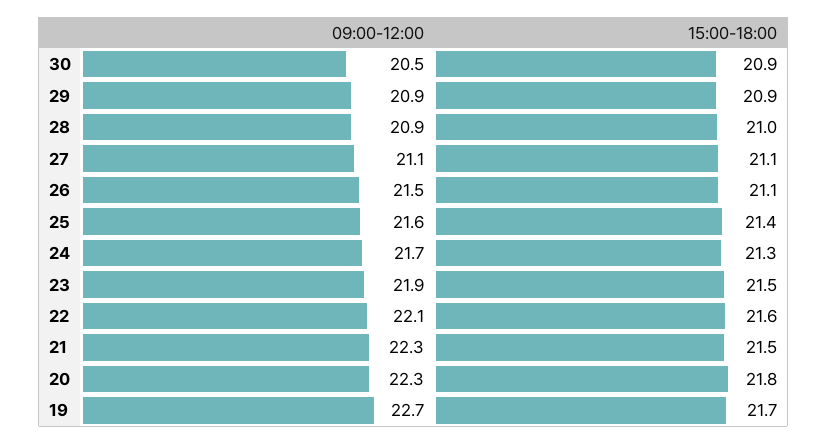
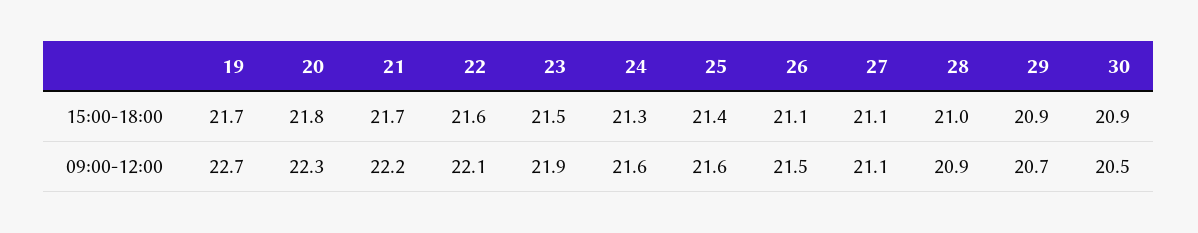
09:00-12:00, 29: 20.9 -> 20.7
09:00-12:00, 24: 21.7 -> 21.6
09:00-12:00, 21: 22.3 -> 22.2
15:00-18:00, 21: 21.5 -> 21.7

